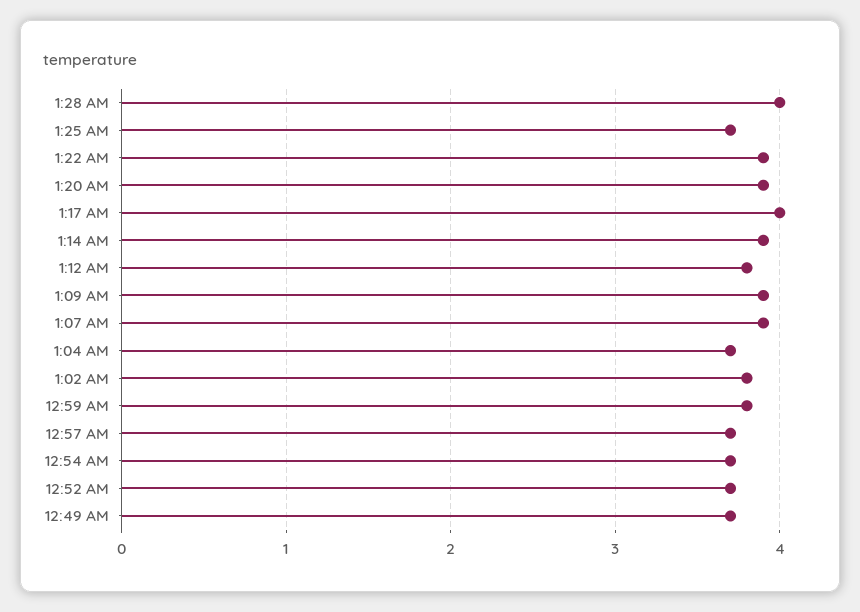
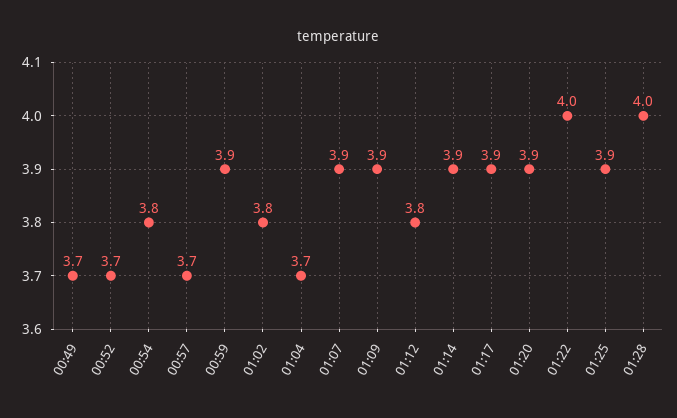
1:25 AM: 3.7 -> 3.9
1:22 AM: 3.9 -> 4
1:17 AM: 4 -> 3.9
12:59 AM: 3.8 -> 3.9
12:54 AM: 3.7 -> 3.8

